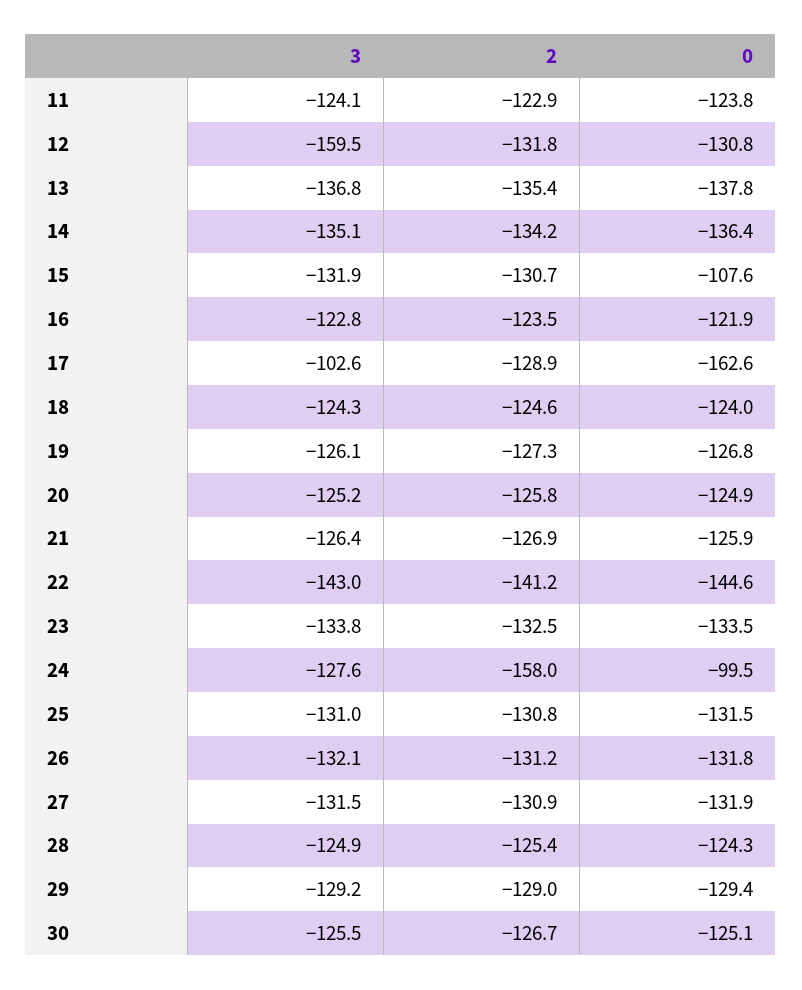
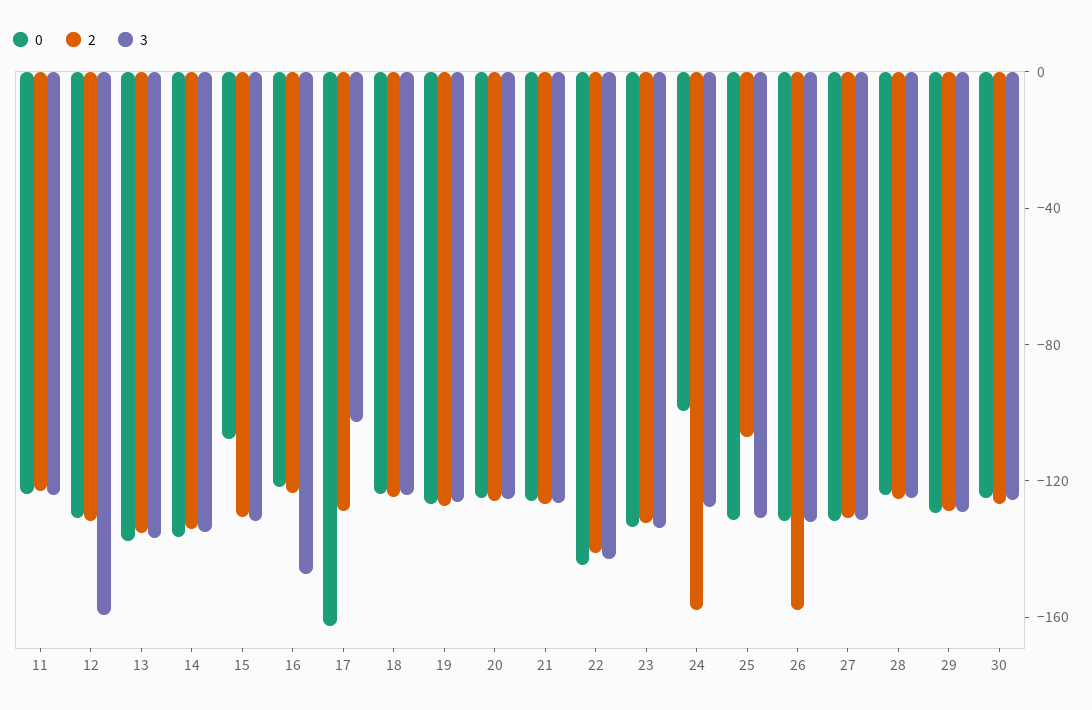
3, 16: -122.8 -> -150
2, 25: -130.8 -> -110
2, 26: -131.2 -> -160

